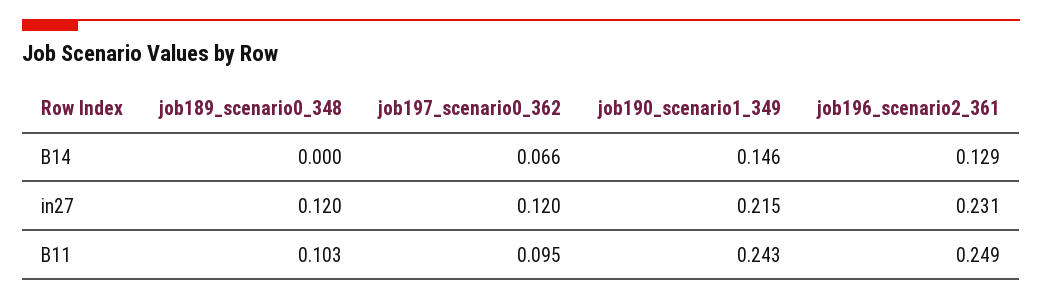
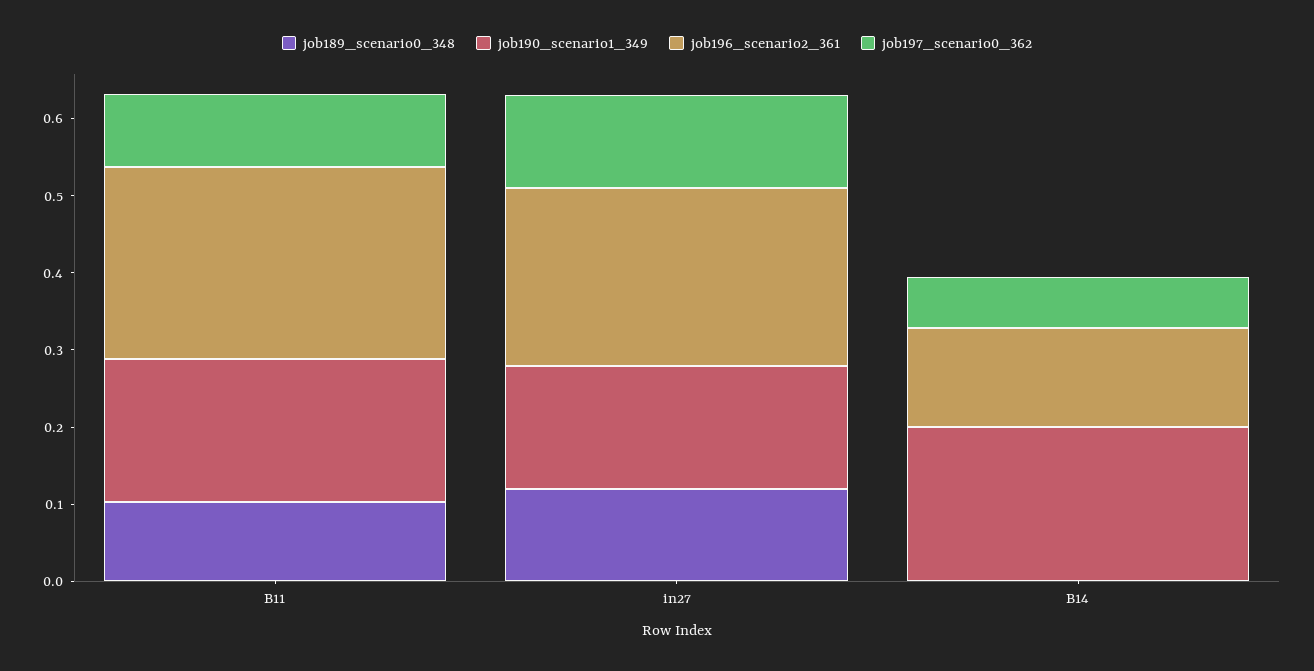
job190_scenario1_349, B14: 0.146 -> 0.2
job190_scenario1_349, in27: 0.215 -> 0.16
job190_scenario1_349, B11: 0.243 -> 0.18

